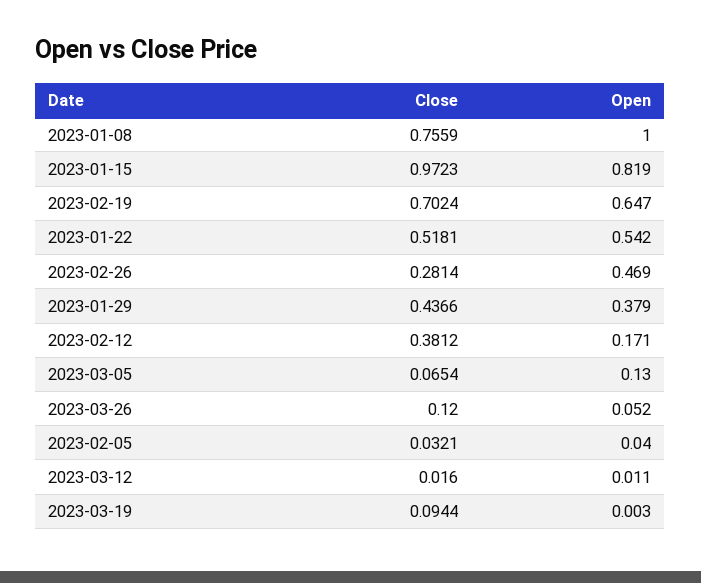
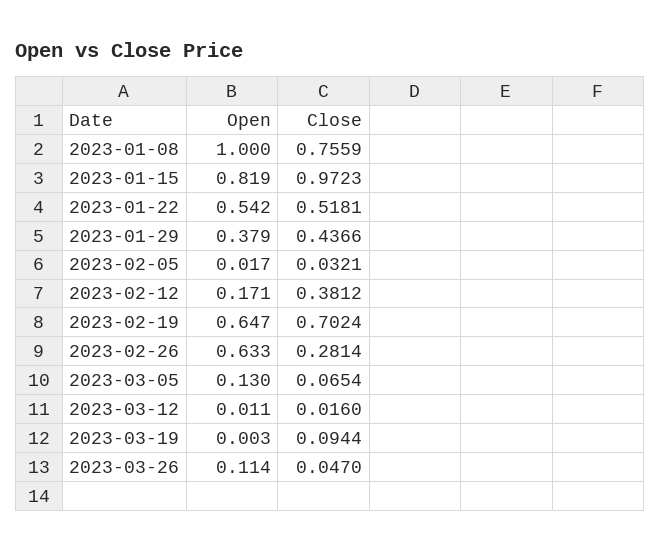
Open, 2023-02-26: 0.469 -> 0.633
Close, 2023-03-26: 0.12 -> 0.047
Open, 2023-03-26: 0.052 -> 0.114
Open, 2023-02-05: 0.04 -> 0.017

